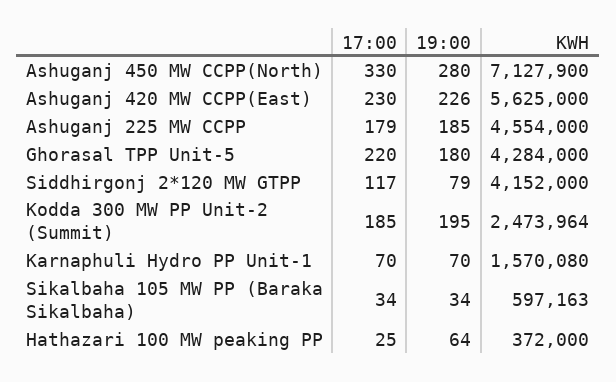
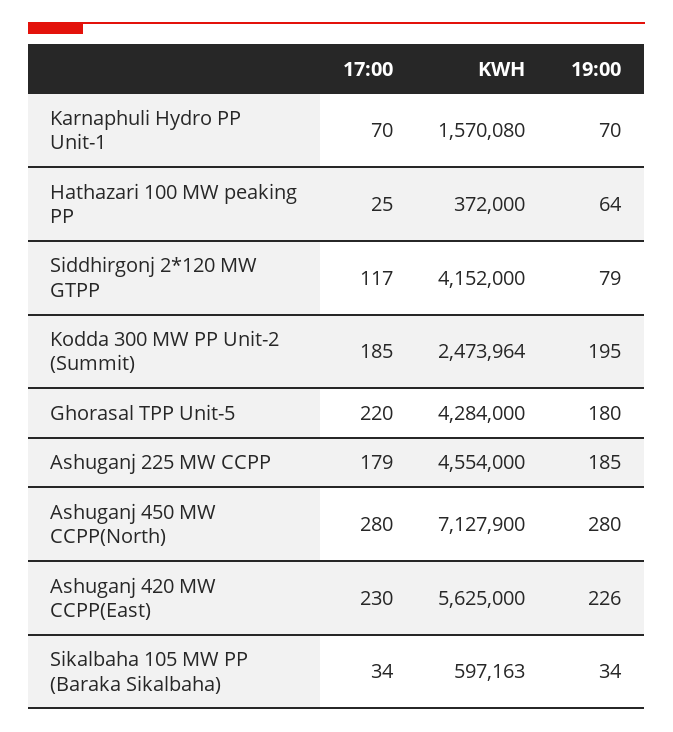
17:00, Ashuganj 450 MW CCPP(North): 330 -> 280

